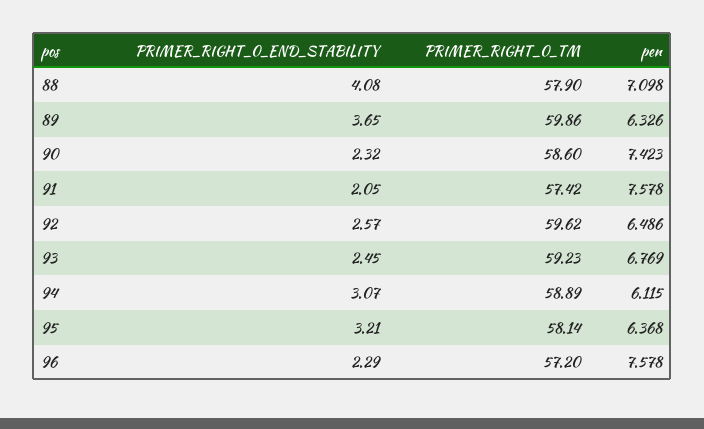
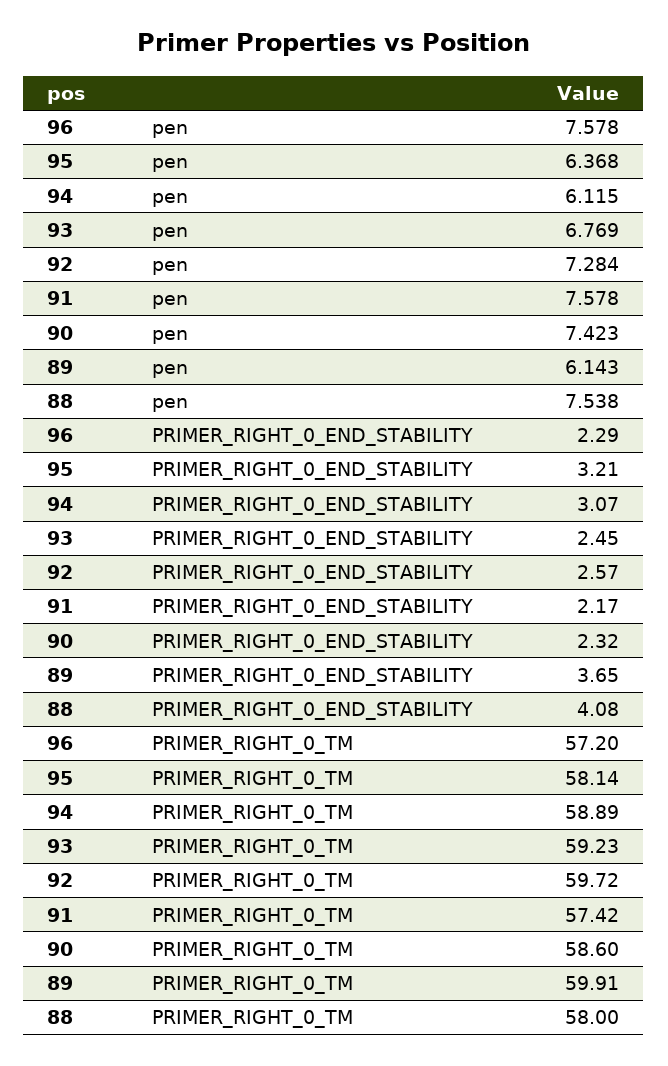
PRIMER_RIGHT_0_TM, 88: 57.9 -> 58
pen, 88: 7.098 -> 7.538
PRIMER_RIGHT_0_TM, 89: 59.86 -> 59.91
pen, 89: 6.326 -> 6.143
PRIMER_RIGHT_0_END_STABILITY, 91: 2.05 -> 2.17
PRIMER_RIGHT_0_TM, 92: 59.62 -> 59.72
pen, 92: 6.486 -> 7.284

